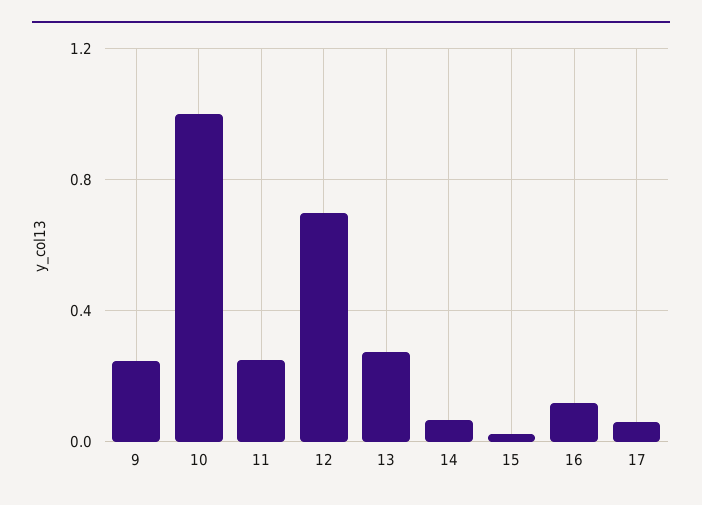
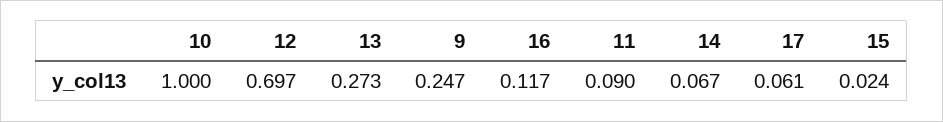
11: 0.25 -> 0.09

